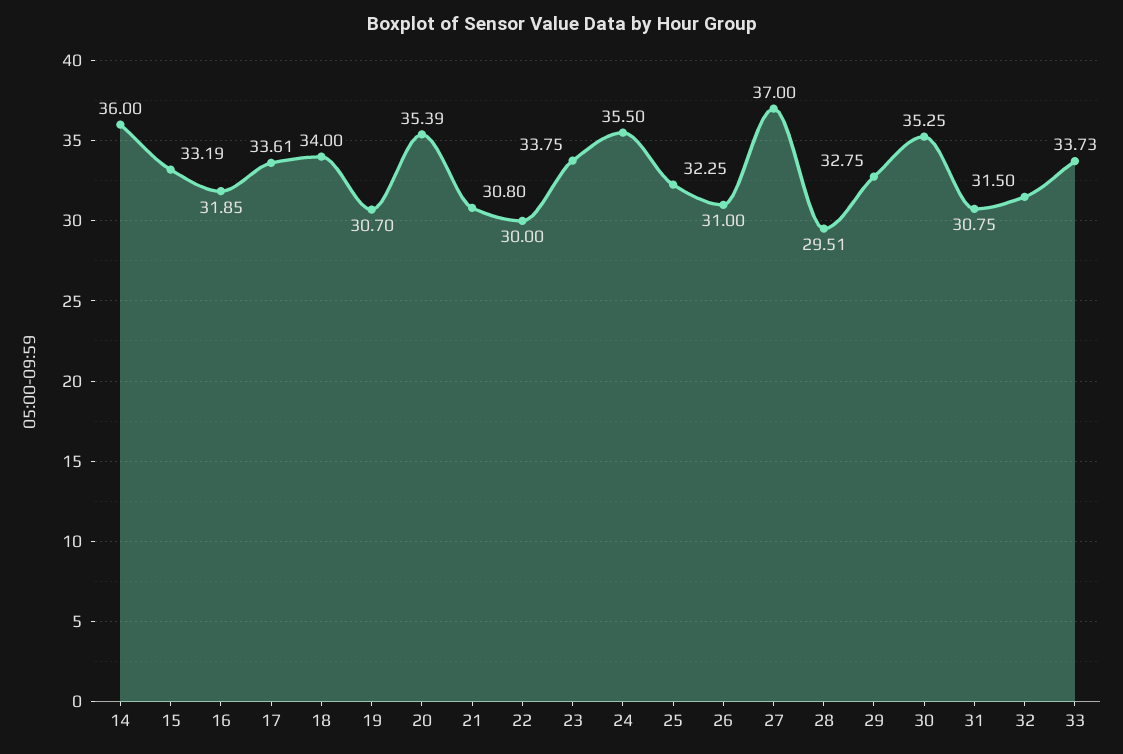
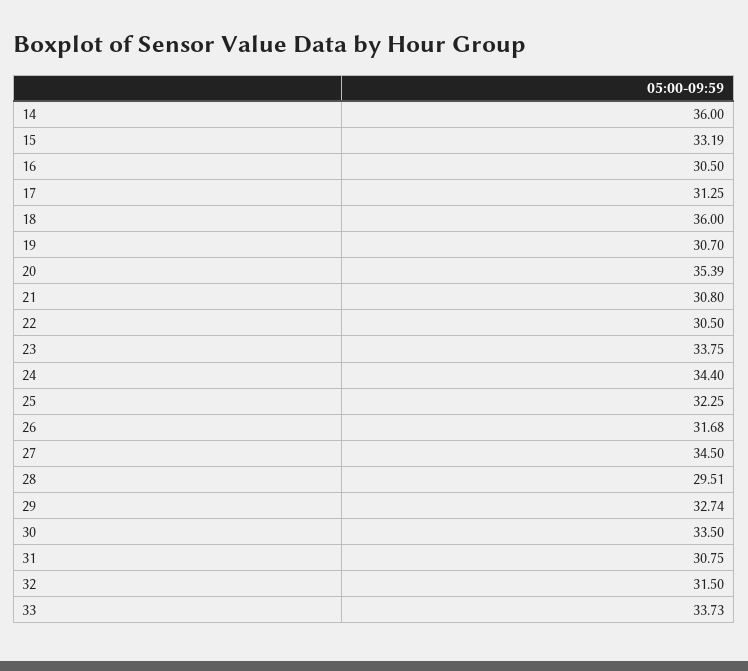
16: 31.85 -> 30.5
17: 33.61 -> 31.25
18: 34 -> 36
22: 30 -> 30.5
24: 35.5 -> 34.4
26: 31 -> 31.68
27: 37 -> 34.5
29: 32.75 -> 32.74
30: 35.25 -> 33.5

